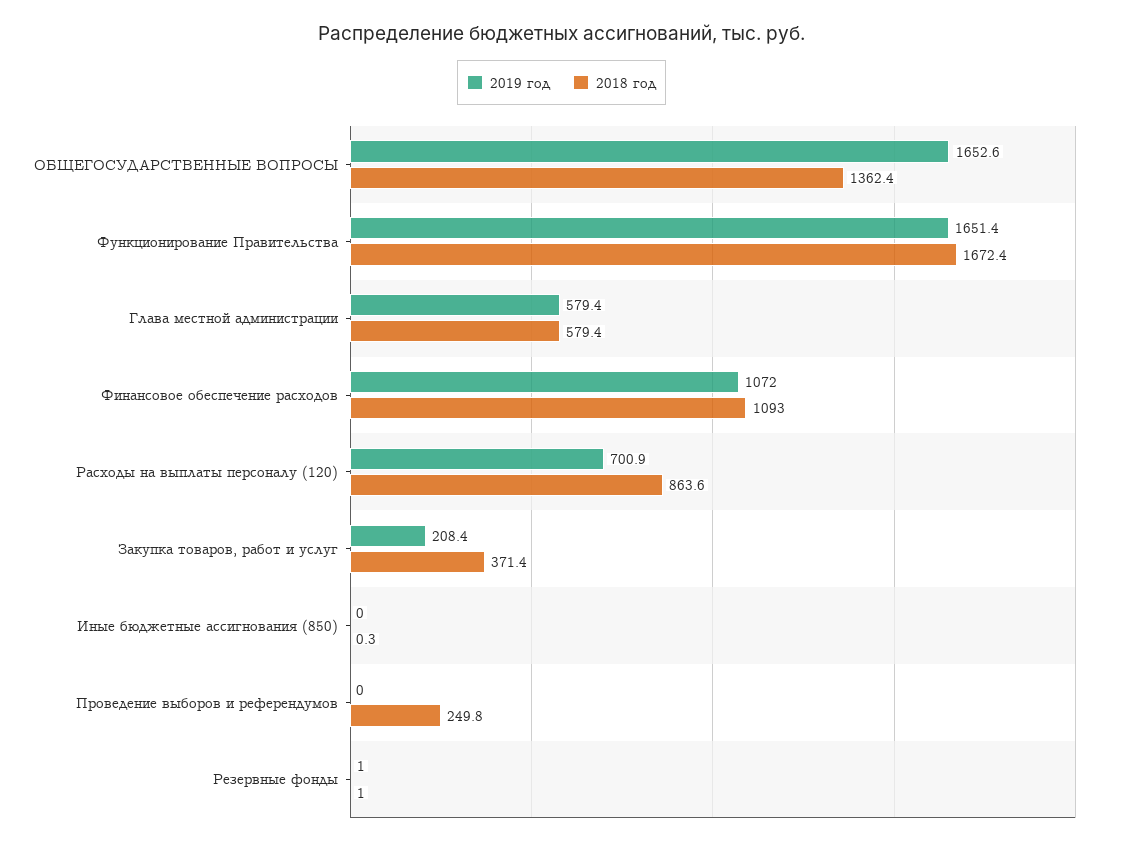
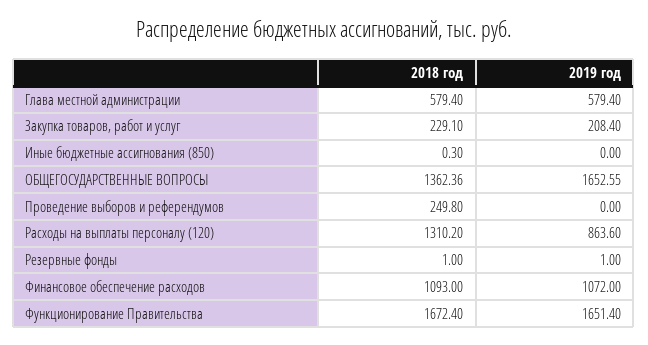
2019 год, Расходы на выплаты персоналу (120): 700.9 -> 863.6
2018 год, Расходы на выплаты персоналу (120): 863.6 -> 1310.2
2018 год, Закупка товаров, работ и услуг: 371.4 -> 229.1

